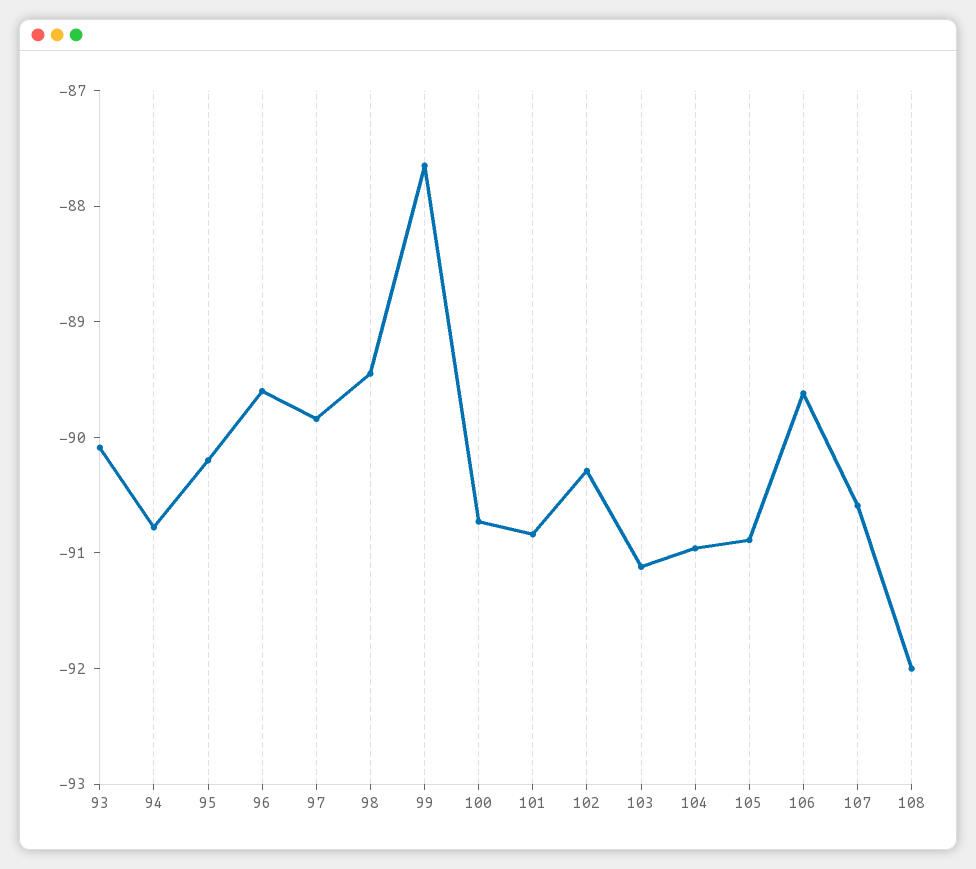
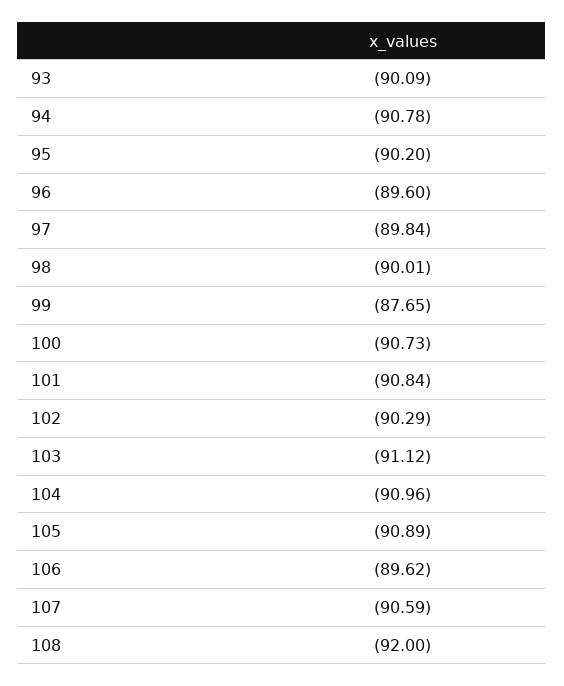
98: -89.4 -> -90.01

